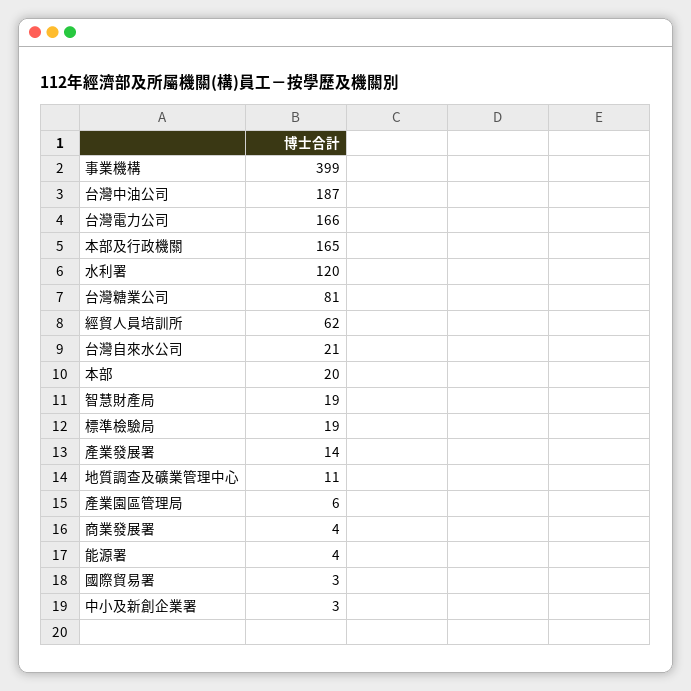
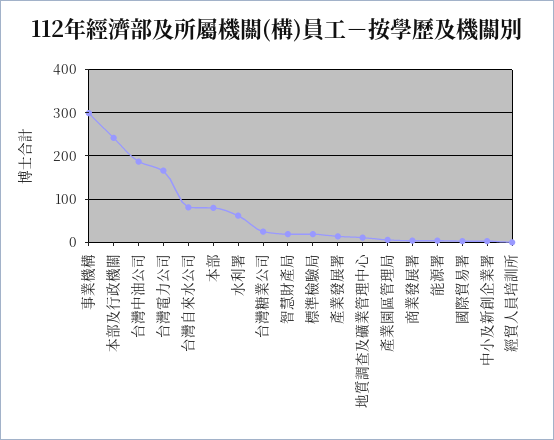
事業機構: 399 -> 300
本部及行政機關: 165 -> 240
水利署: 120 -> 60
台灣糖業公司: 81 -> 20
經貿人員培訓所: 62 -> 0
台灣自來水公司: 21 -> 80
本部: 20 -> 80

